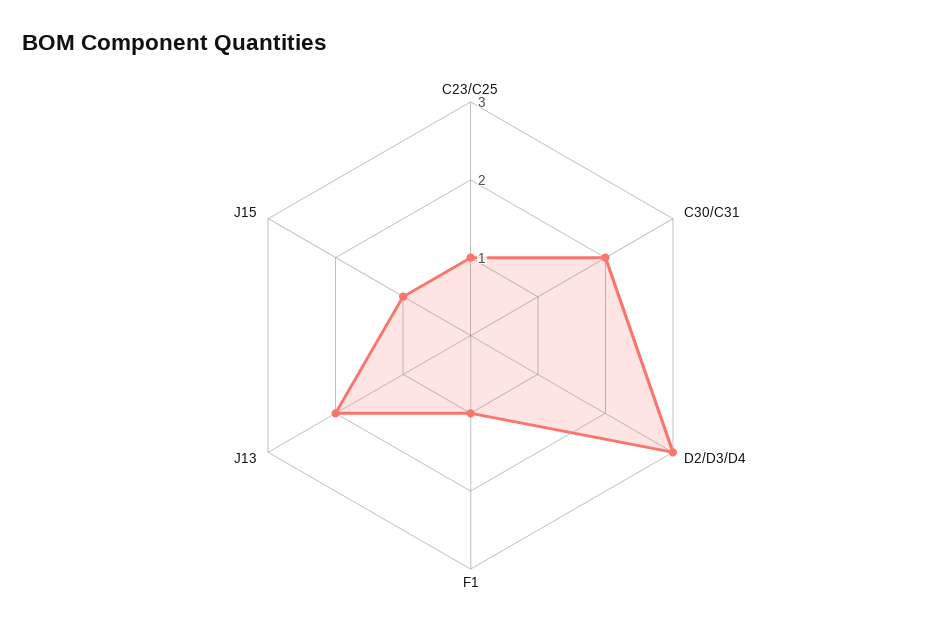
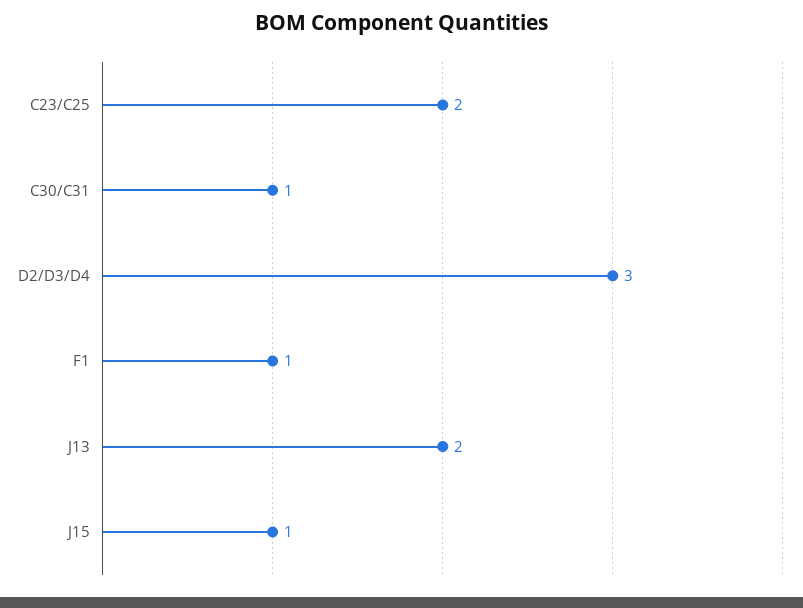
C23/C25: 1 -> 2
C30/C31: 2 -> 1

